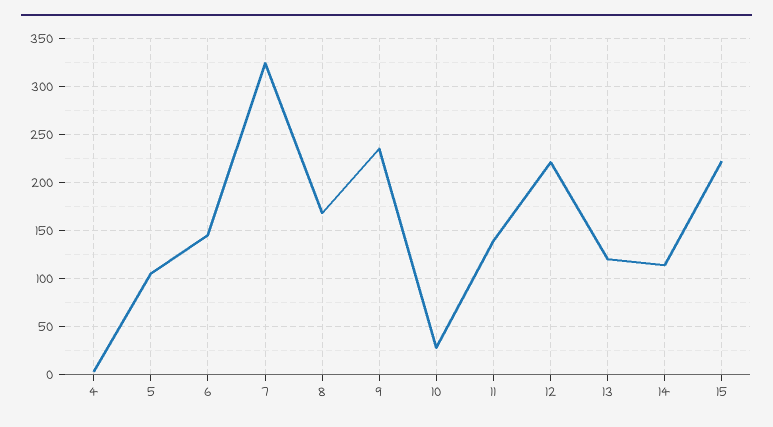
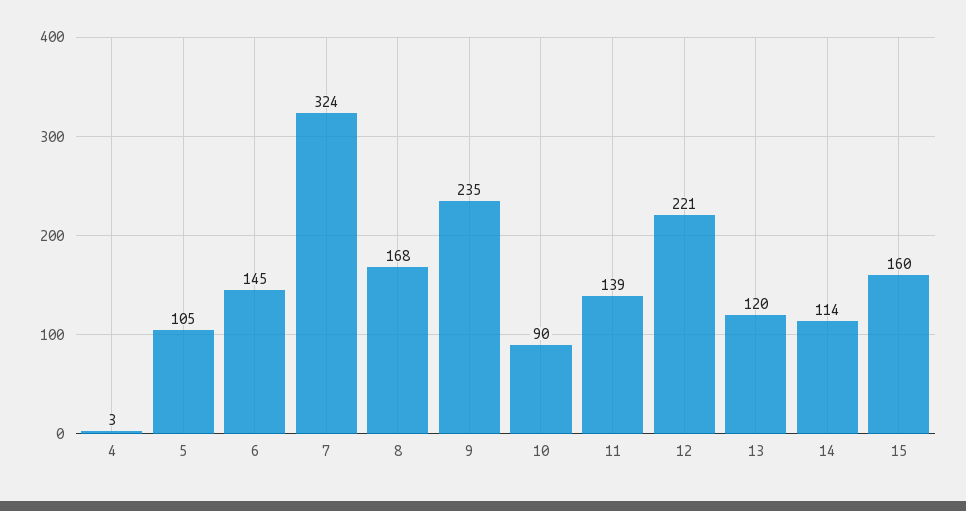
10: 30 -> 90
15: 220 -> 160

